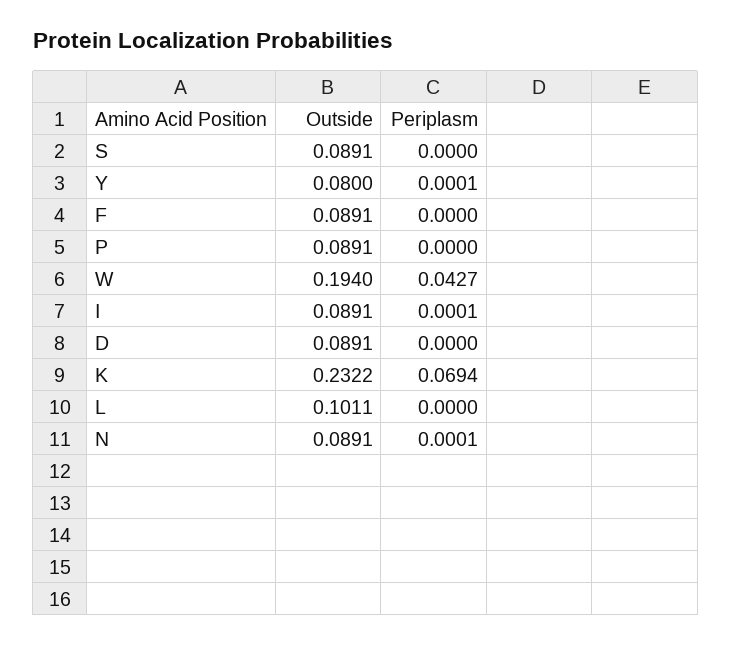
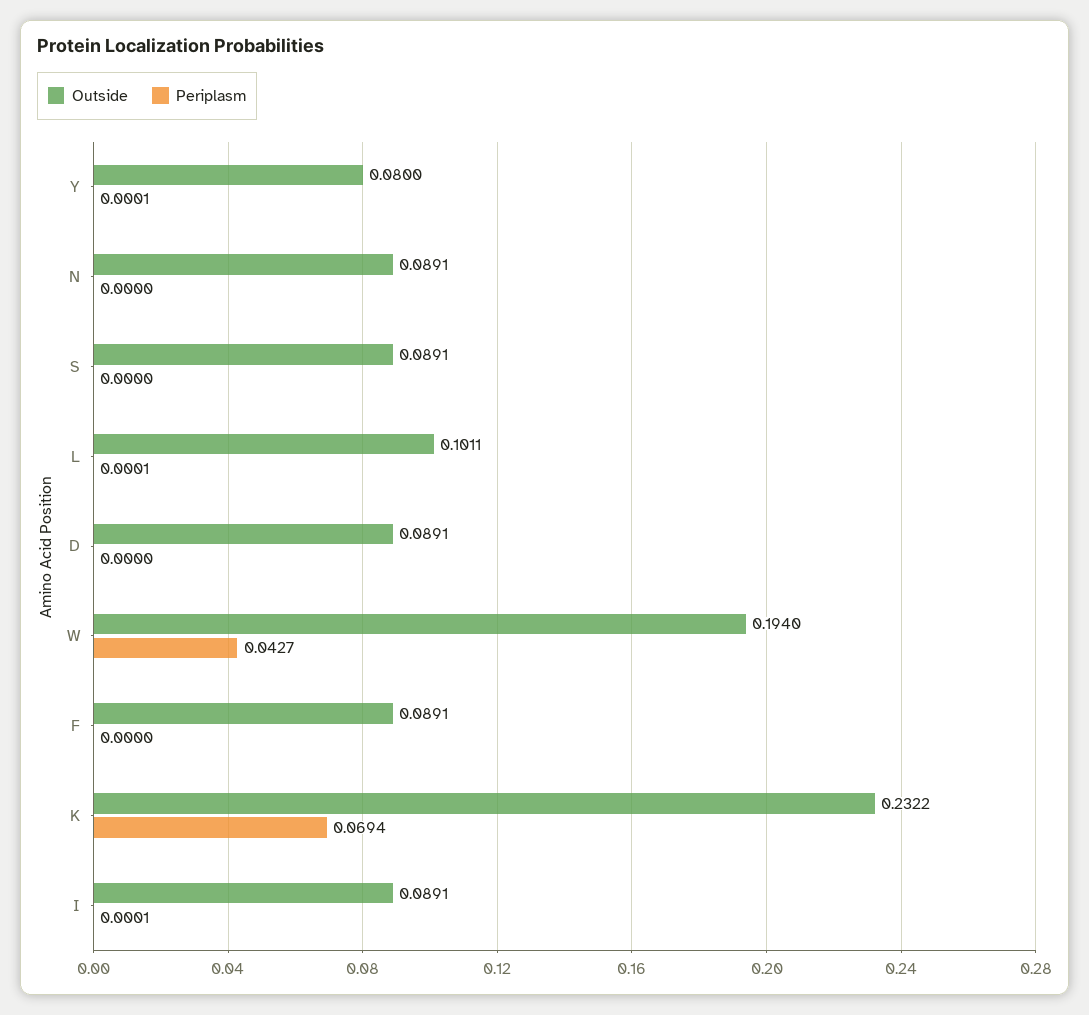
Outside, P: 0.0891 -> none
Periplasm, P: 0 -> none
Periplasm, L: 0 -> 0.0001
Periplasm, N: 0.0001 -> 0

